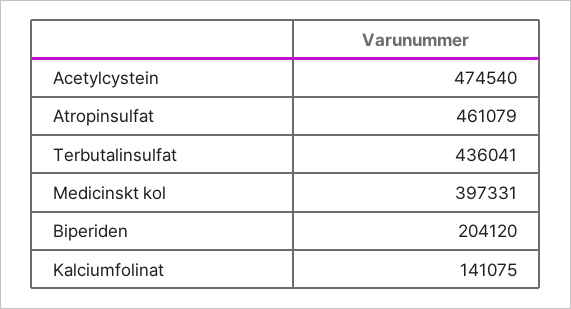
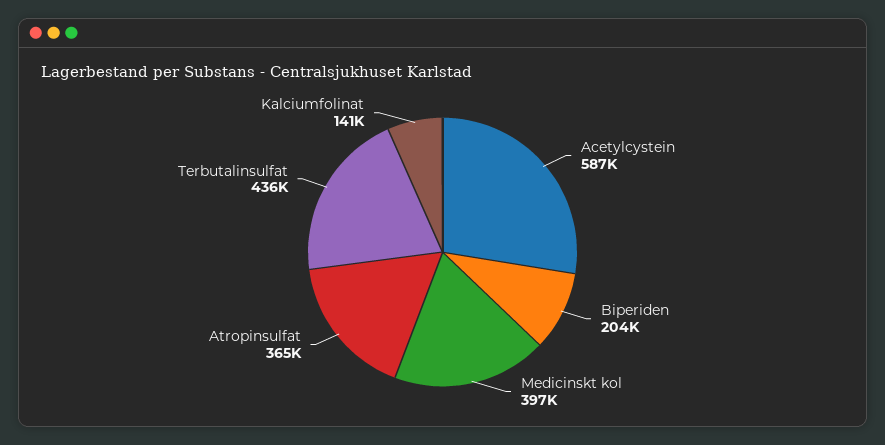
Acetylcystein: 474540 -> 587000
Atropinsulfat: 461079 -> 365000

